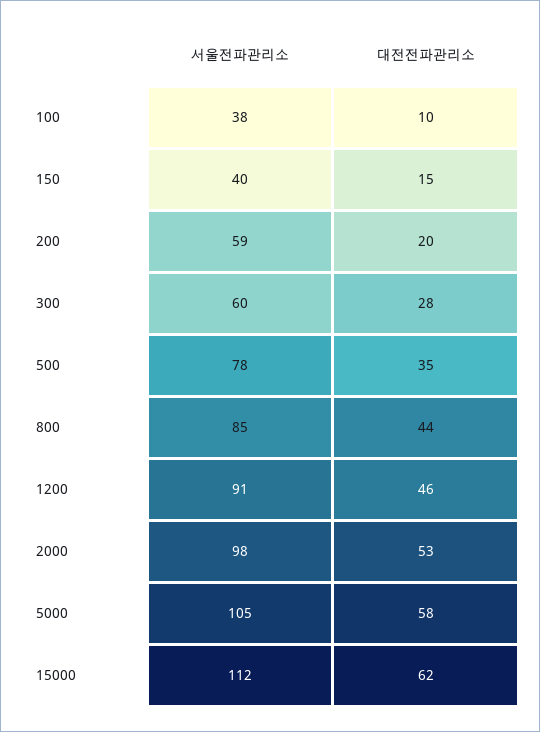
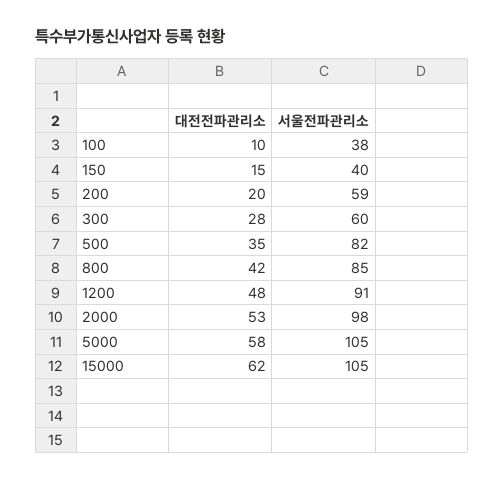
서울전파관리소, 500: 78 -> 82
대전전파관리소, 800: 44 -> 42
대전전파관리소, 1200: 46 -> 48
서울전파관리소, 15000: 112 -> 105

